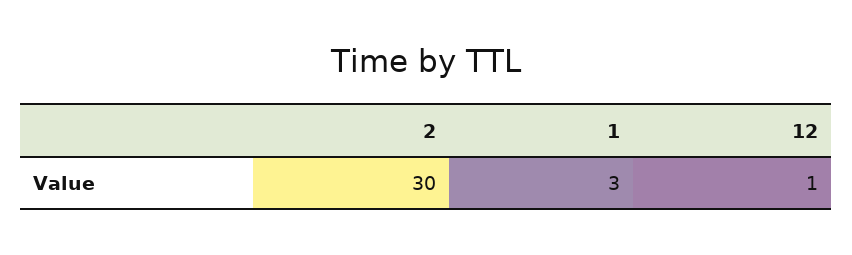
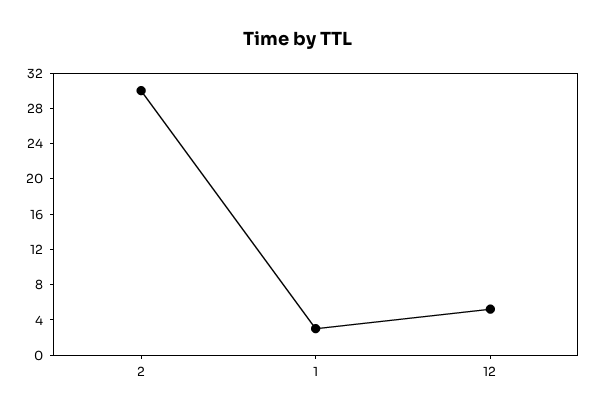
12: 1 -> 5

